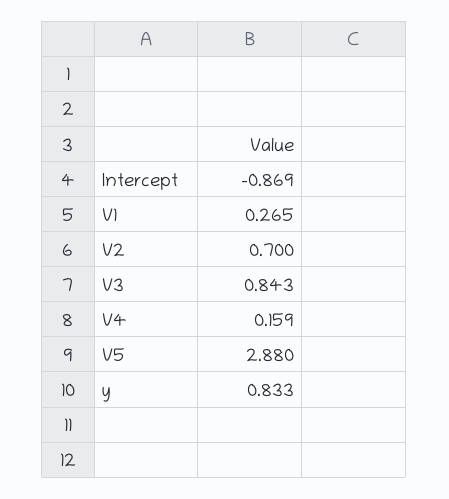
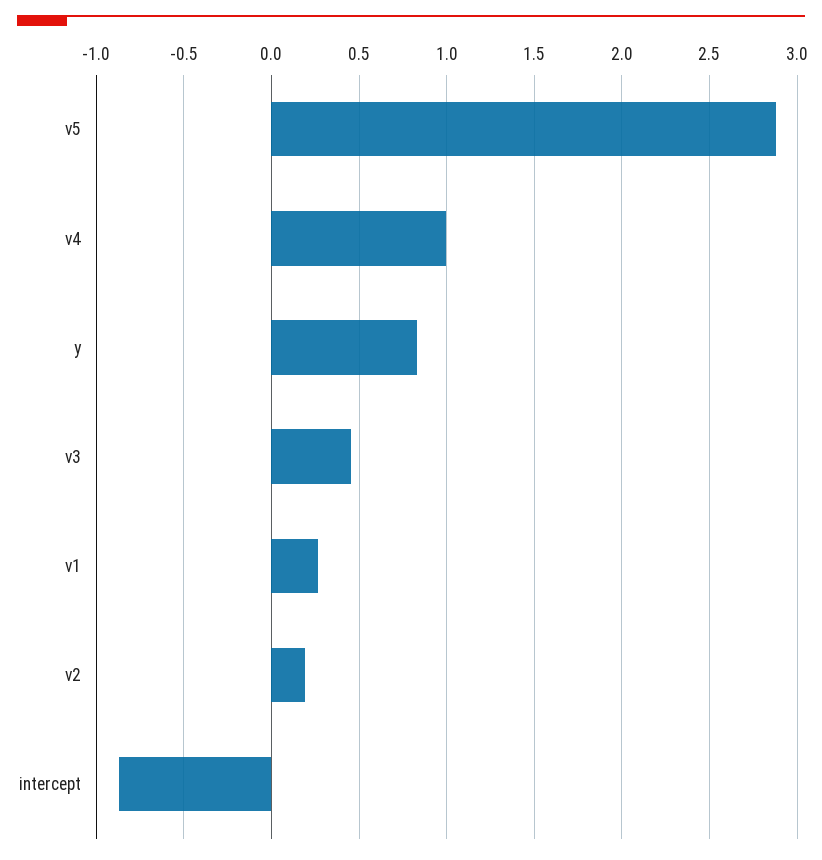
V2: 0.7 -> 0.2
V3: 0.843 -> 0.45
V4: 0.159 -> 1

